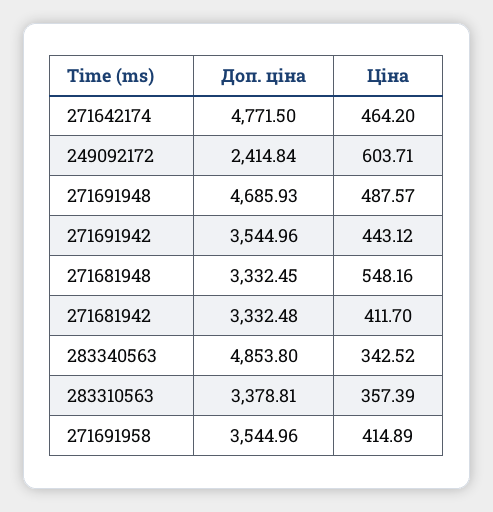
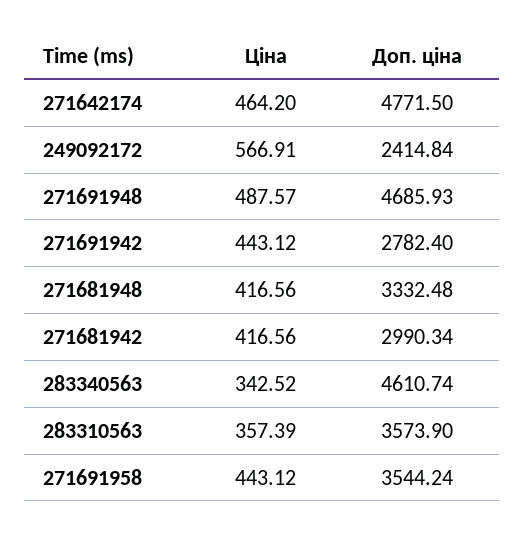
Ціна, 249092172: 603.71 -> 566.91
Доп. ціна, 271691942: 3544.96 -> 2782.4
Доп. ціна, 271681948: 3332.45 -> 3332.48
Ціна, 271681948: 548.16 -> 416.56
Доп. ціна, 271681942: 3332.48 -> 2990.34
Ціна, 271681942: 411.7 -> 416.56
Доп. ціна, 283340563: 4853.8 -> 4610.74
Доп. ціна, 283310563: 3378.81 -> 3573.9
Доп. ціна, 271691958: 3544.96 -> 3544.24
Ціна, 271691958: 414.89 -> 443.12

